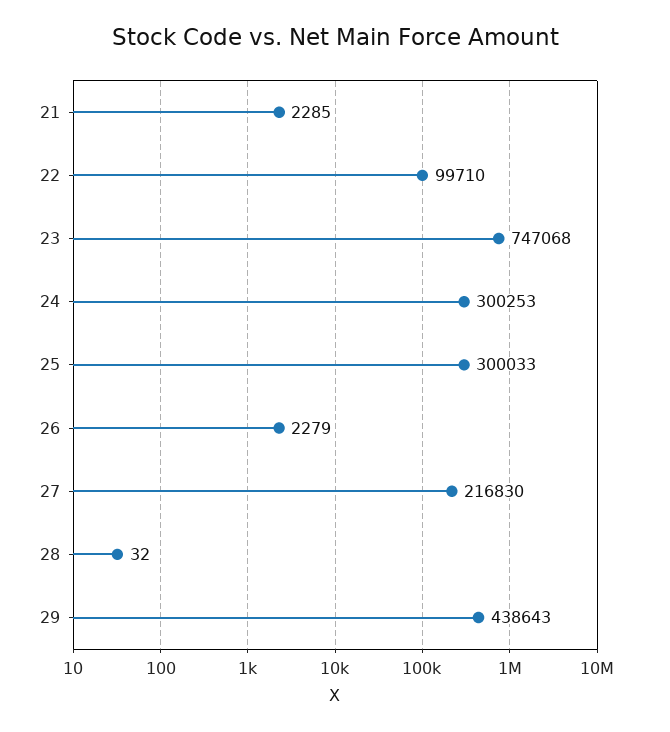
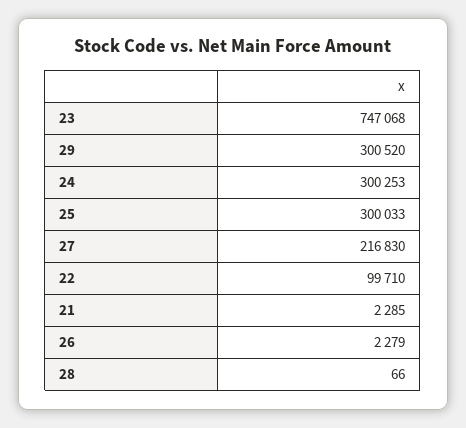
28: 32 -> 66
29: 438643 -> 300520

